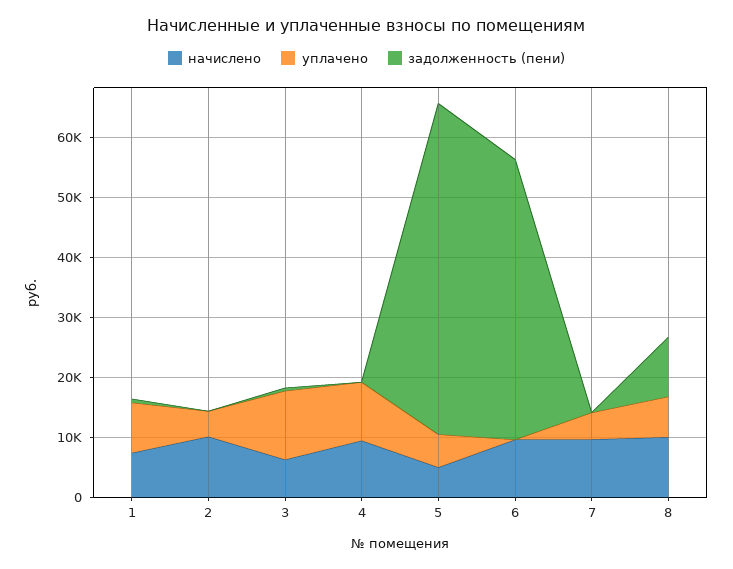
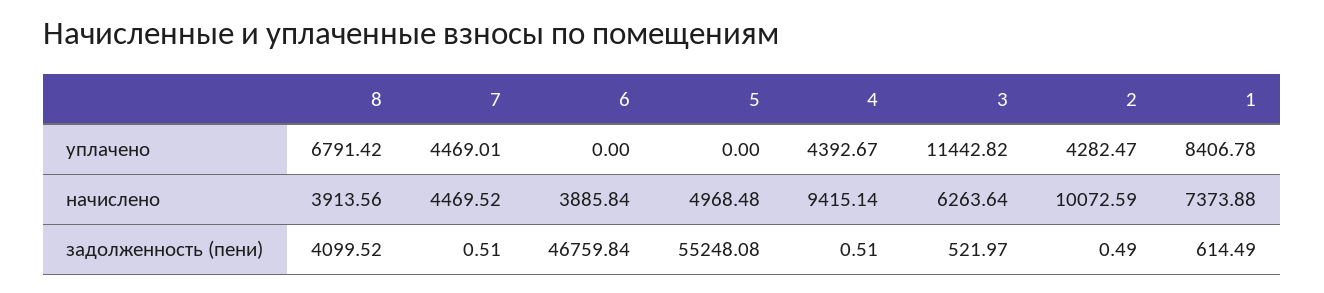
уплачено, 4: 10000 -> 4392.67
уплачено, 5: 6000 -> 0
начислено, 6: 10000 -> 3885.84
начислено, 7: 10000 -> 4469.52
начислено, 8: 10000 -> 3913.56
задолженность (пени), 8: 10000 -> 4099.52

